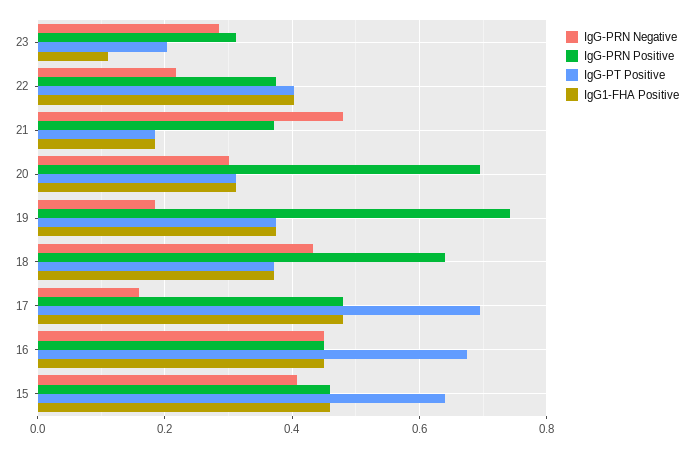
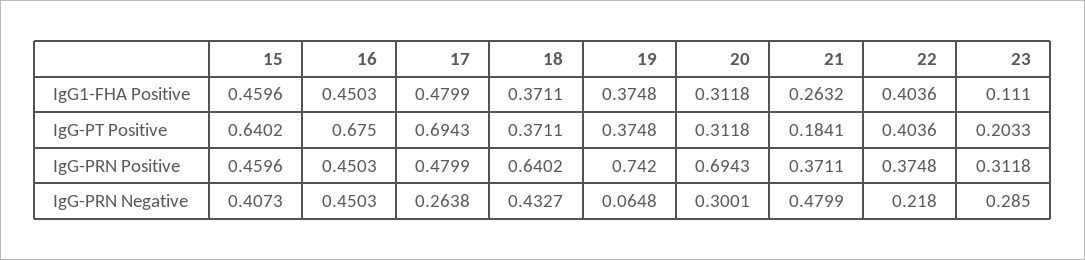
IgG1-FHA Positive, 21: 0.18 -> 0.2632
IgG-PRN Negative, 19: 0.18 -> 0.0648
IgG-PRN Negative, 17: 0.16 -> 0.2638

